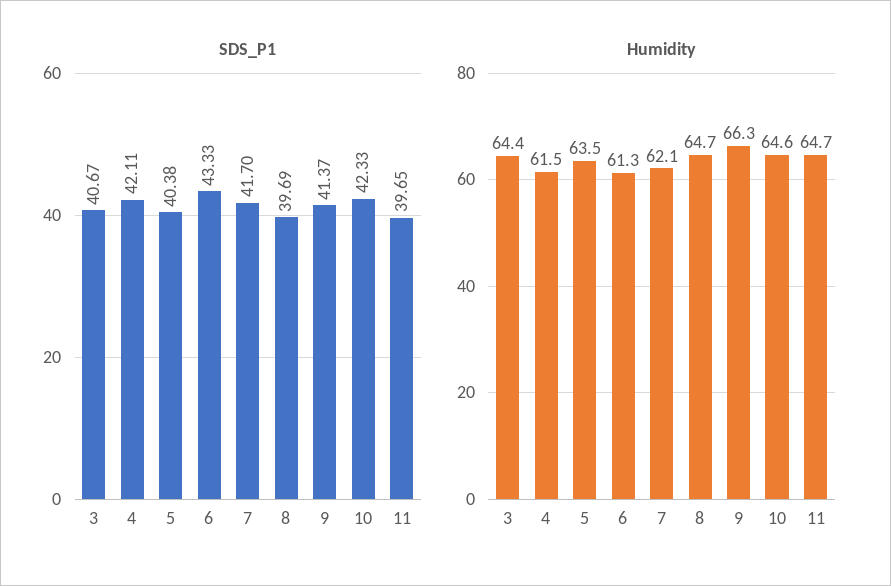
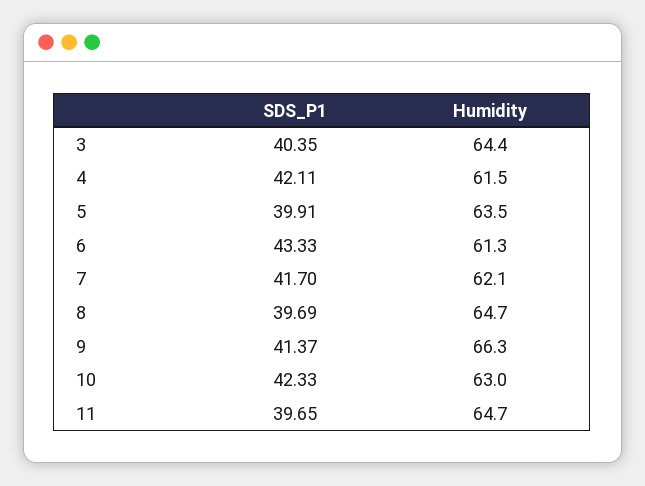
SDS_P1, 3: 40.67 -> 40.35
SDS_P1, 5: 40.38 -> 39.91
Humidity, 10: 64.6 -> 63

